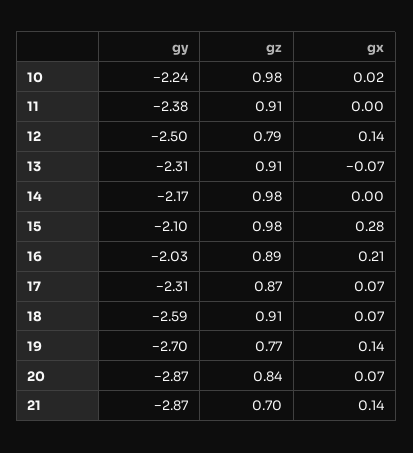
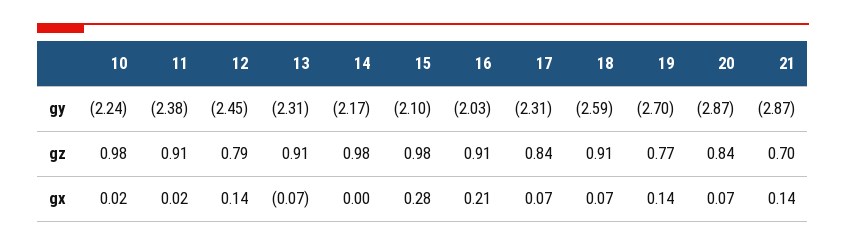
gx, 11: 0 -> 0.02
gy, 12: -2.5 -> -2.45
gz, 16: 0.89 -> 0.91
gz, 17: 0.87 -> 0.84

